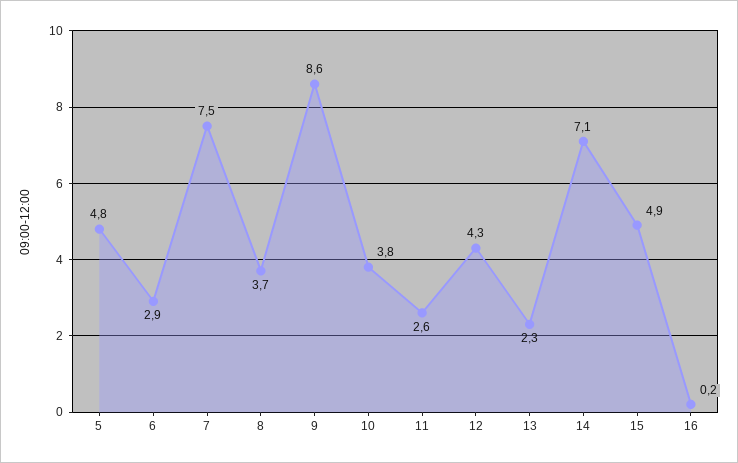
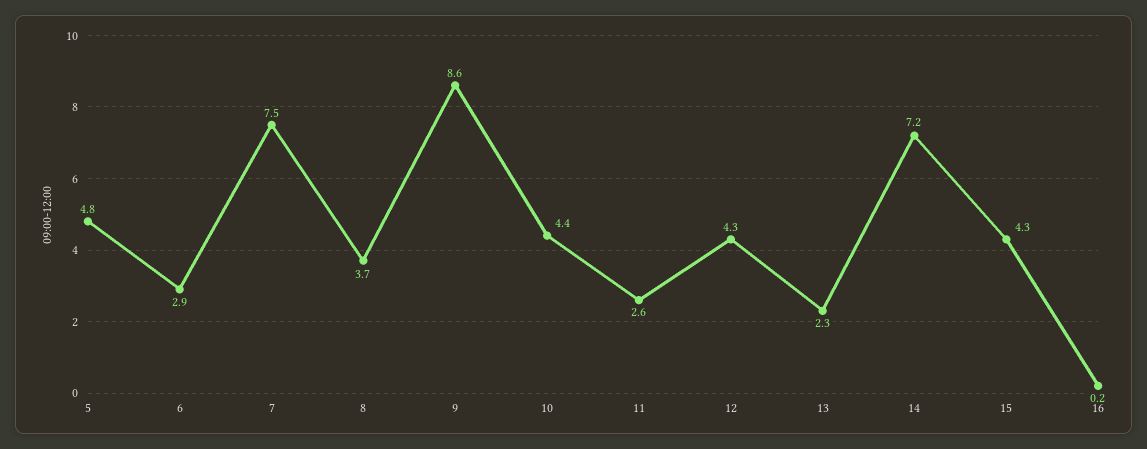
10: 3.8 -> 4.4
14: 7.1 -> 7.2
15: 4.9 -> 4.3

